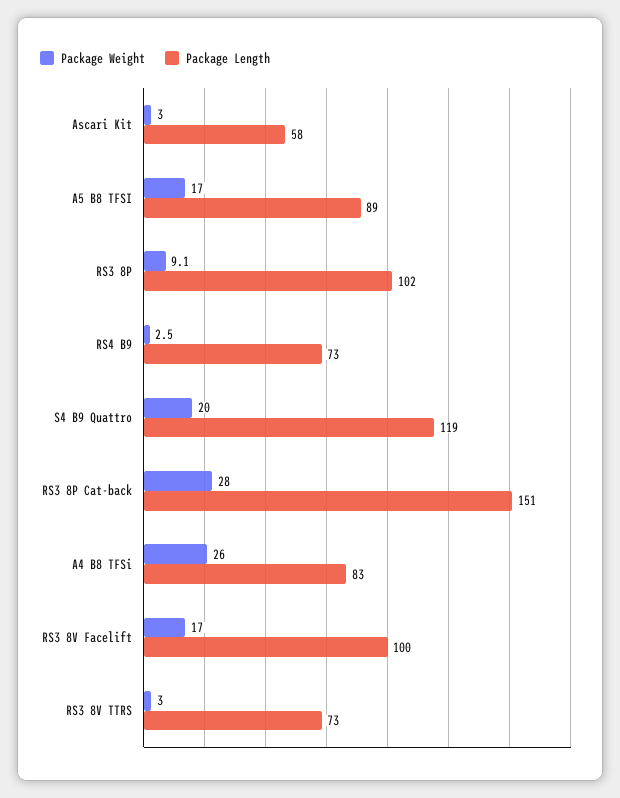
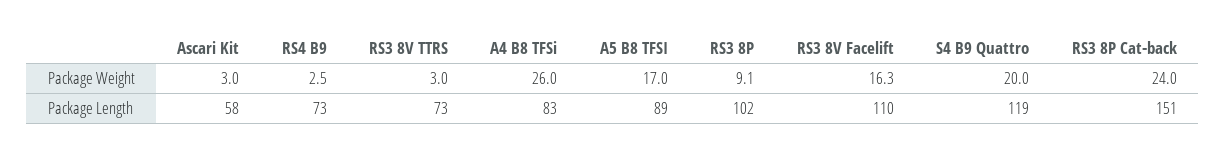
Package Weight, RS3 8P Cat-back: 28 -> 24
Package Weight, RS3 8V Facelift: 17 -> 16.3
Package Length, RS3 8V Facelift: 100 -> 110

